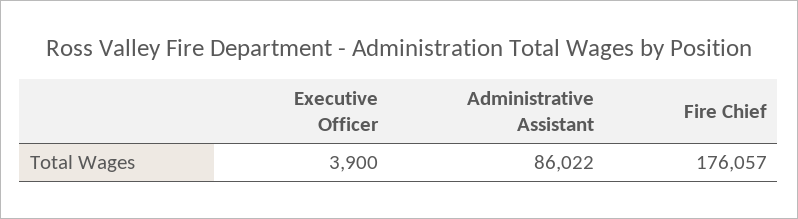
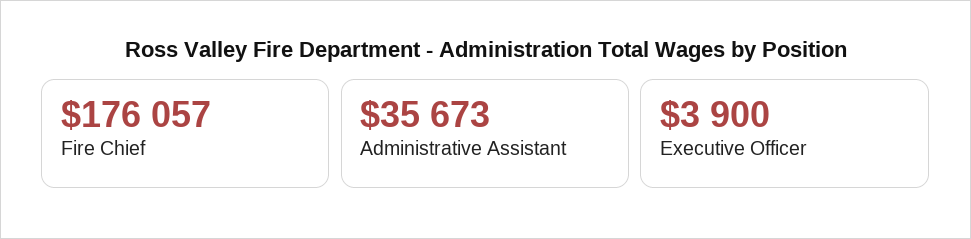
Administrative Assistant: 86022 -> 35673

